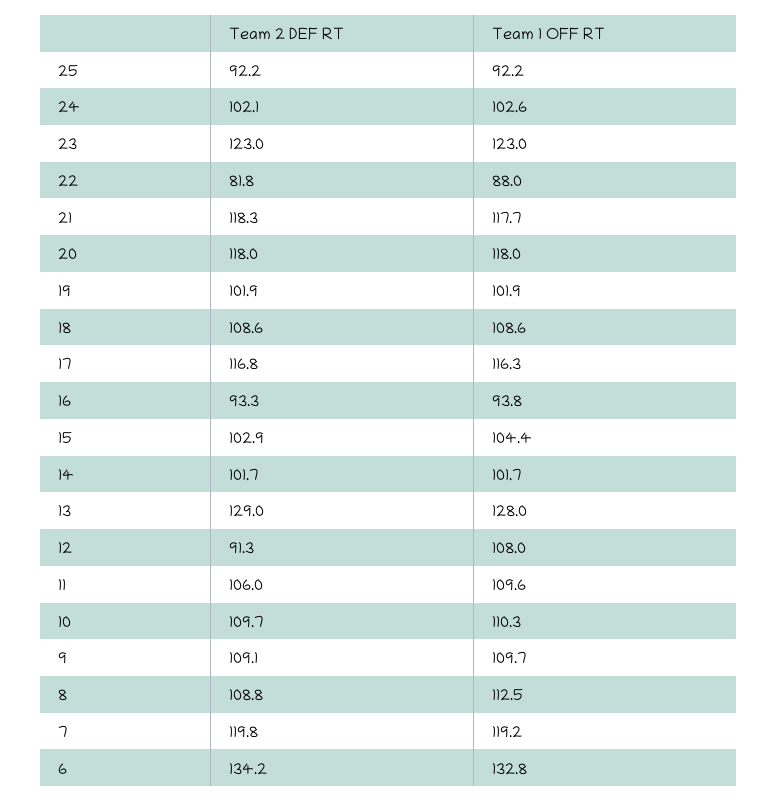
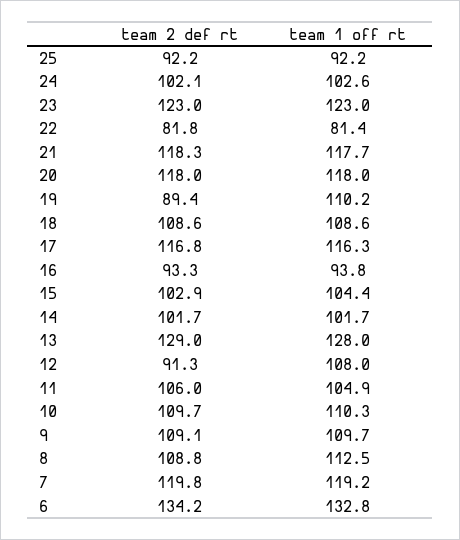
Team 1 OFF RT, 22: 88 -> 81.4
Team 2 DEF RT, 19: 101.9 -> 89.4
Team 1 OFF RT, 19: 101.9 -> 110.2
Team 1 OFF RT, 11: 109.6 -> 104.9

